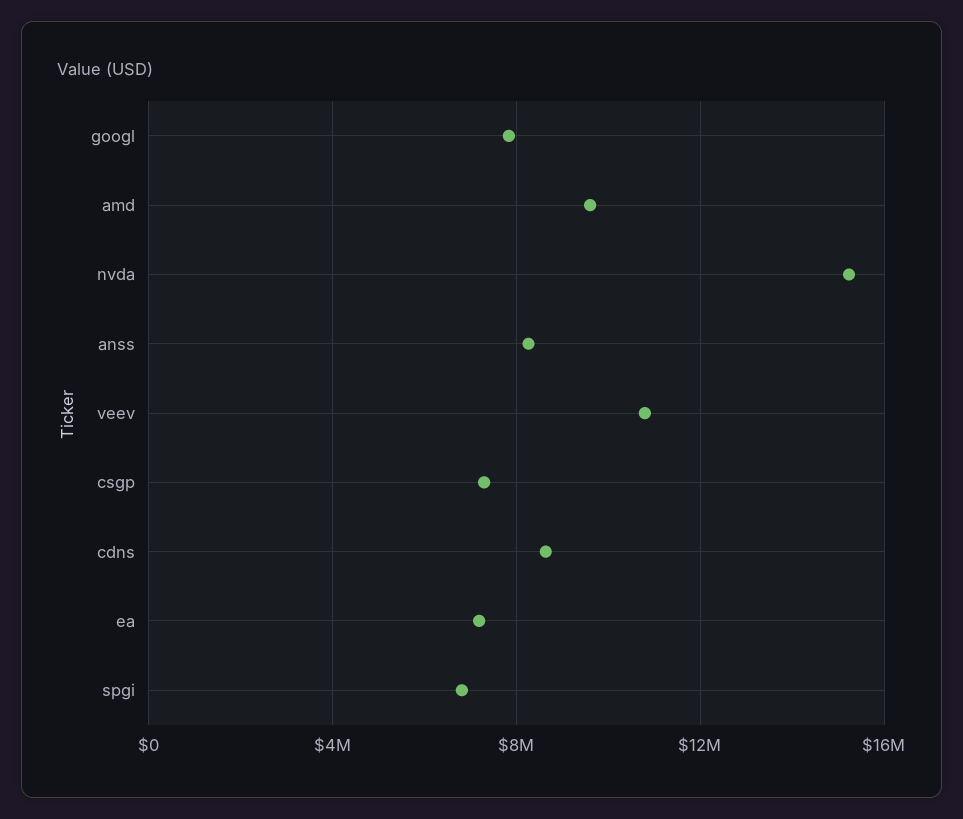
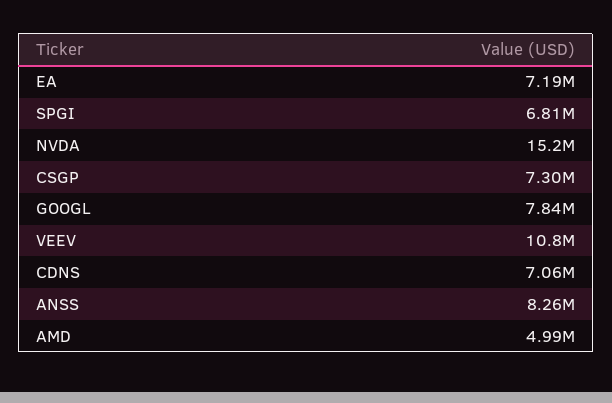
amd: 9500000 -> 4990000
cdns: 8500000 -> 7060000

